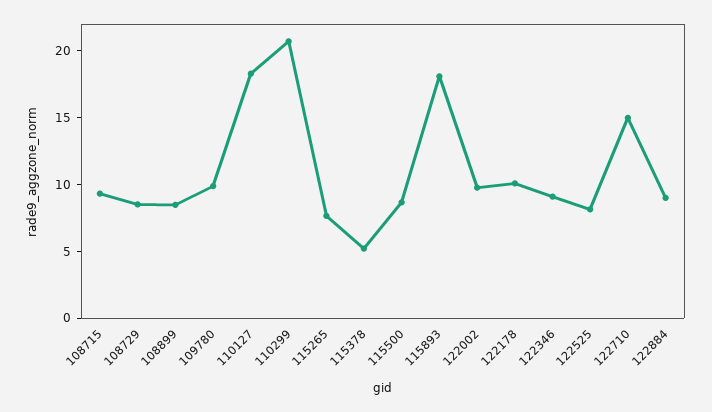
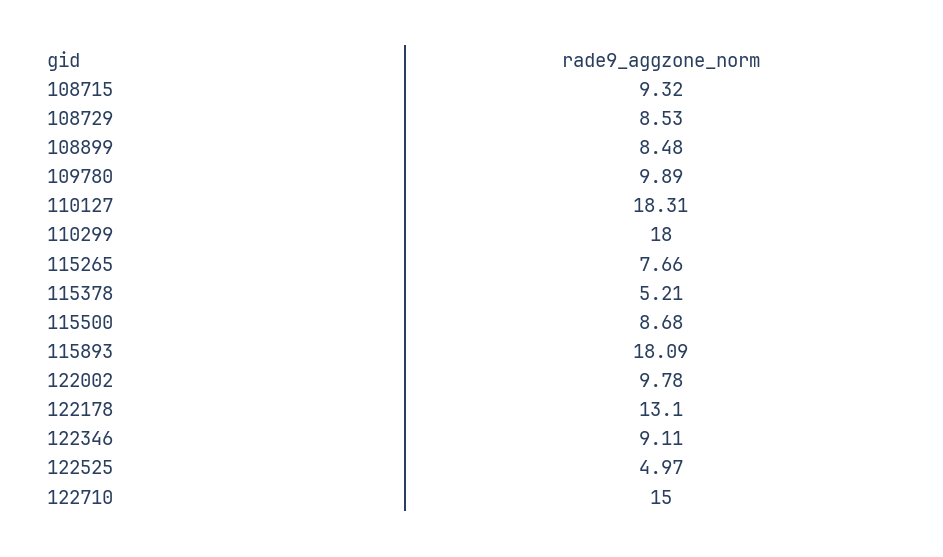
110299: 21 -> 18
122178: 10 -> 13.1
122525: 8 -> 4.97
122884: 9 -> none

